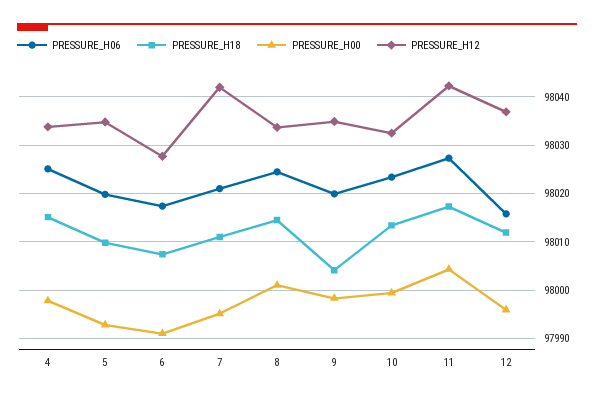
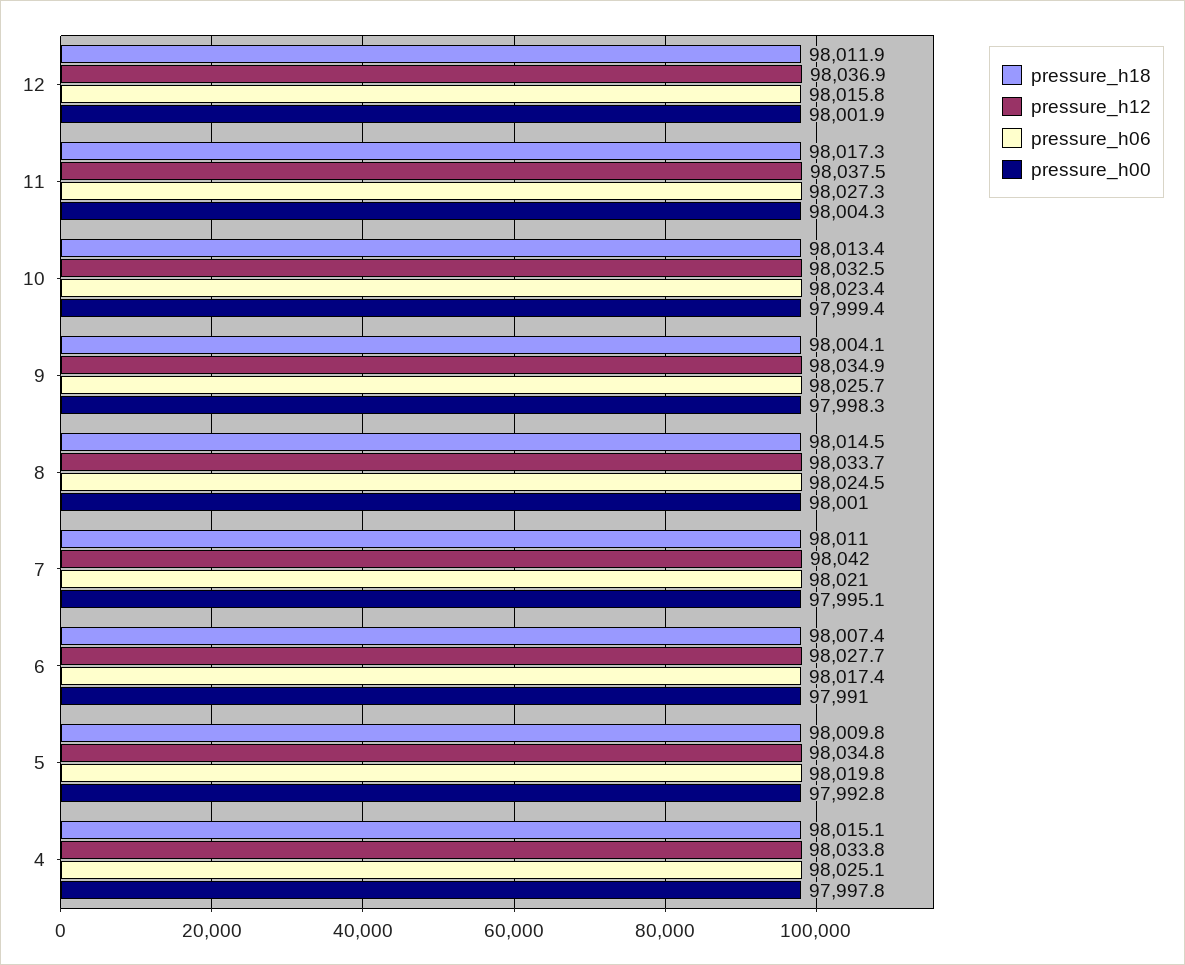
PRESSURE_H06, 9: 98020 -> 98025.7
PRESSURE_H12, 11: 98042 -> 98037.5
PRESSURE_H00, 12: 97996 -> 98001.9

